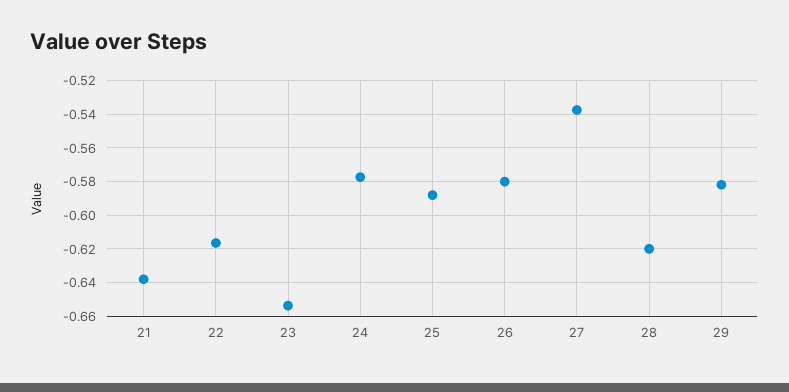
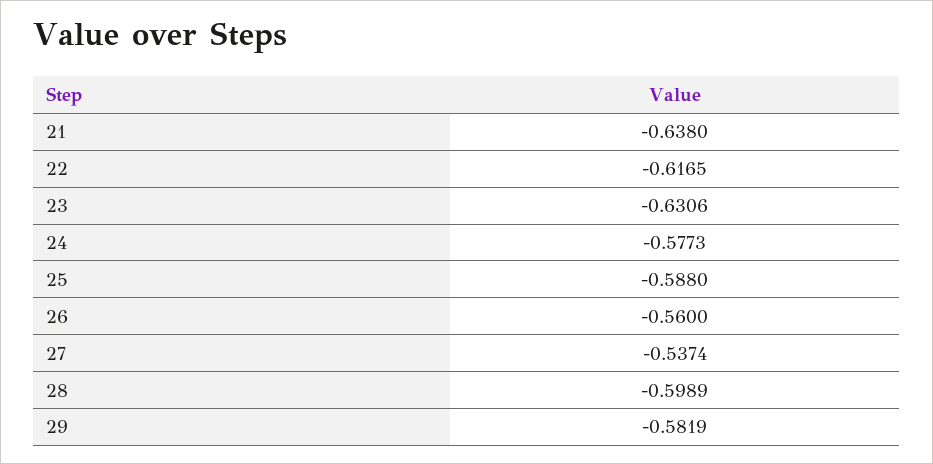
23: -0.655 -> -0.6306
26: -0.58 -> -0.56
28: -0.62 -> -0.5989

